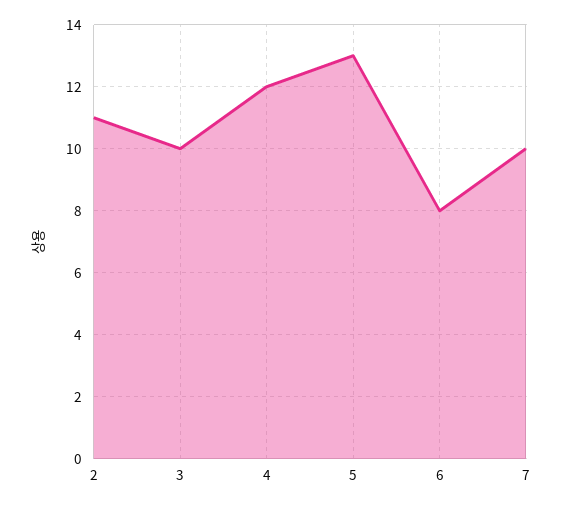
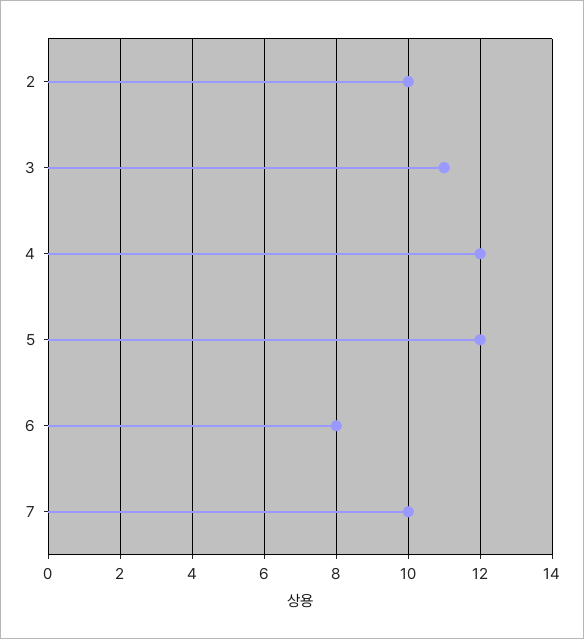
2: 11 -> 10
3: 10 -> 11
5: 13 -> 12

